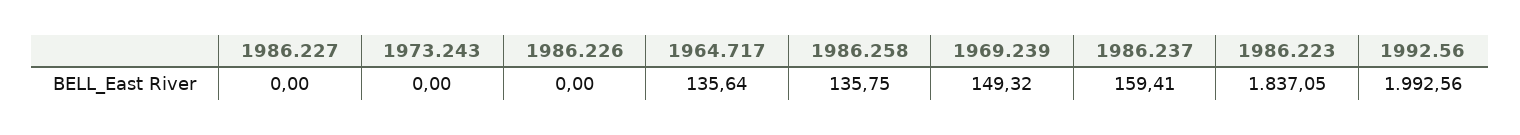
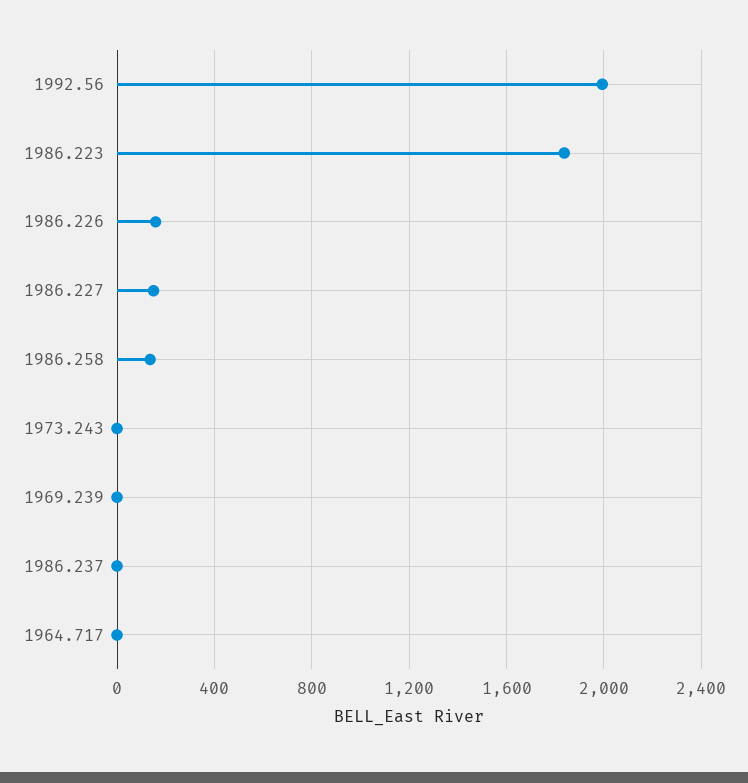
1986.227: 0 -> 150
1986.226: 0 -> 150
1964.717: 135.64 -> 0
1969.239: 149.32 -> 0
1986.237: 159.41 -> 0

